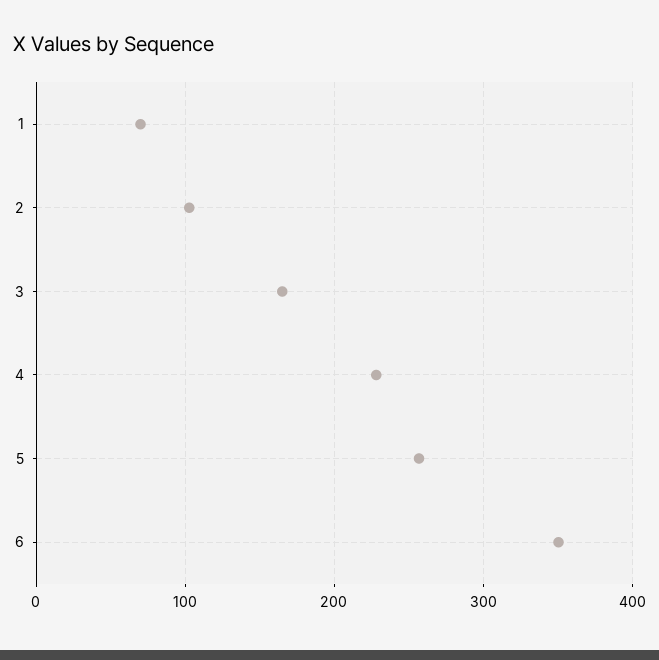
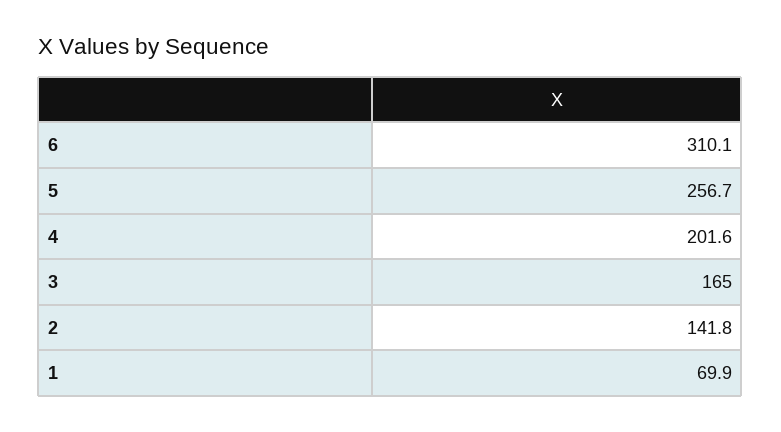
2: 100 -> 141.8
4: 230 -> 201.6
6: 350 -> 310.1

